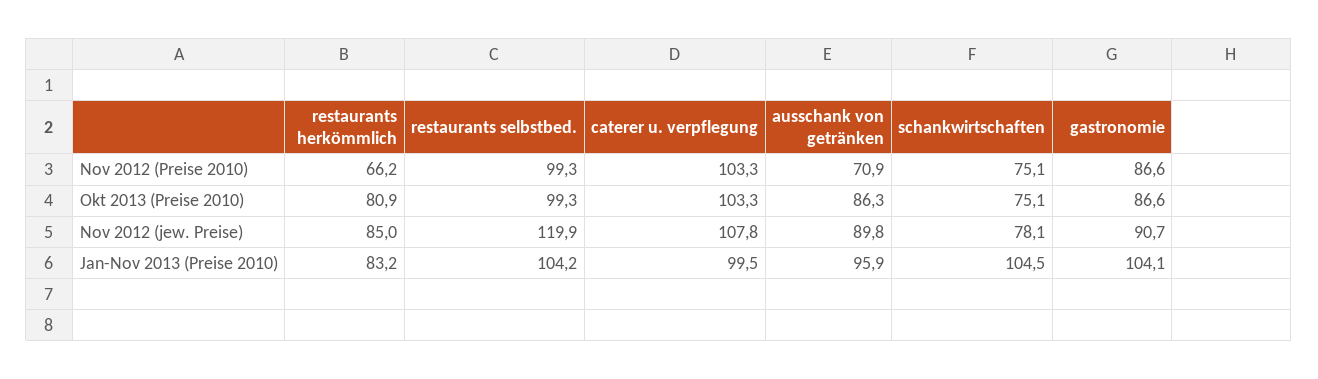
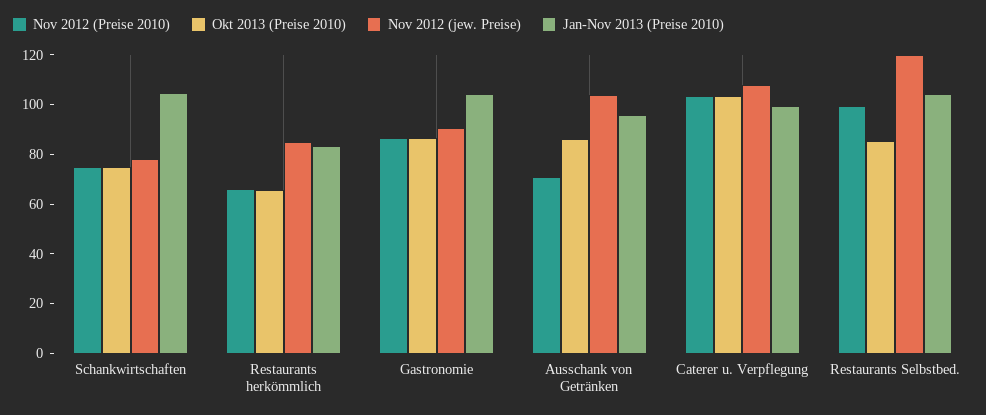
Okt 2013 (Preise 2010), restaurants herkömmlich: 80.9 -> 65
Okt 2013 (Preise 2010), restaurants selbstbed.: 99.3 -> 85
Nov 2012 (jew. Preise), ausschank von getränken: 89.8 -> 105

